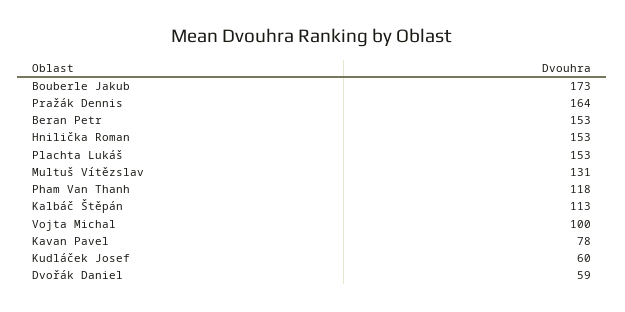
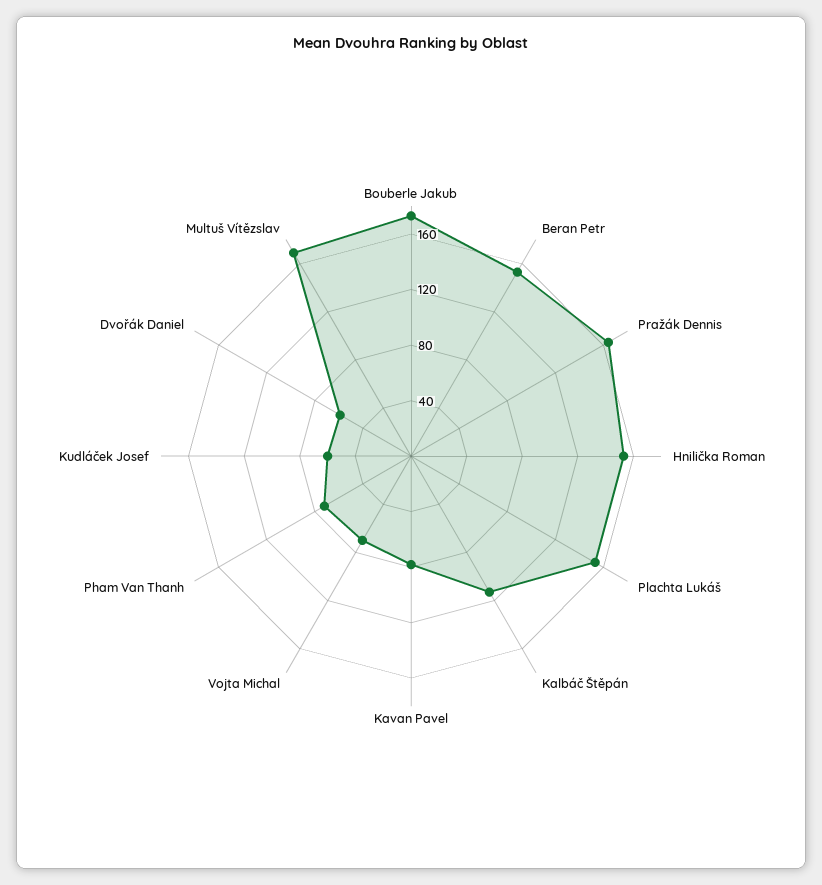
Multuš Vítězslav: 131 -> 170
Pham Van Thanh: 118 -> 70
Vojta Michal: 100 -> 70

